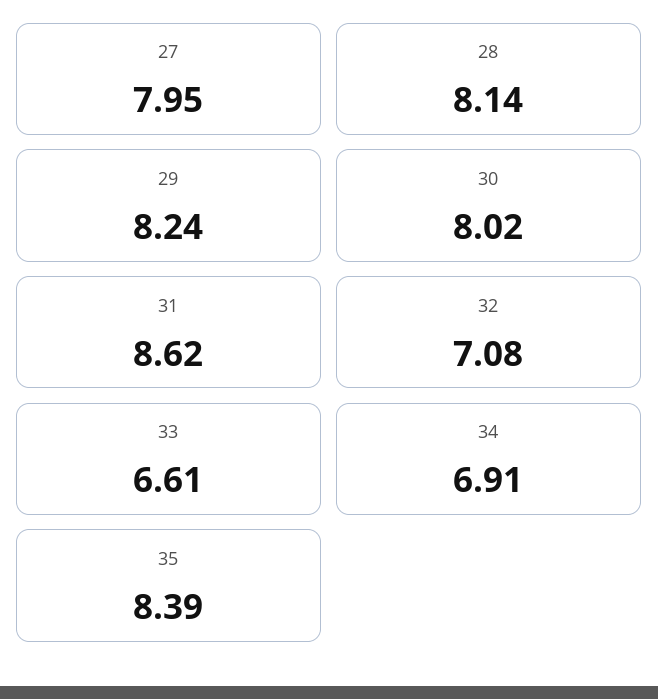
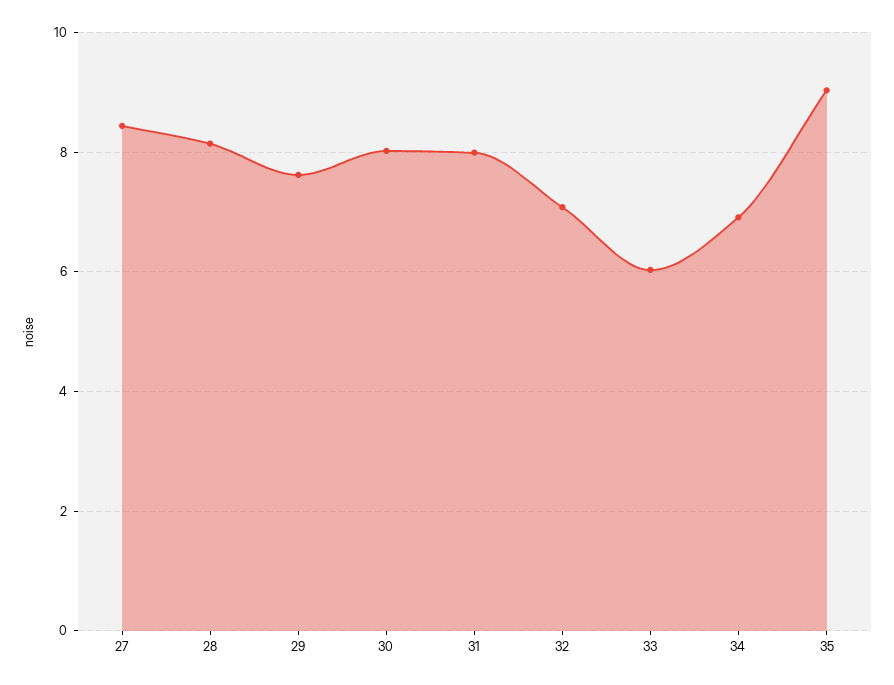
27: 7.95 -> 8.4
29: 8.24 -> 7.6
31: 8.62 -> 8
33: 6.61 -> 6
35: 8.39 -> 9

